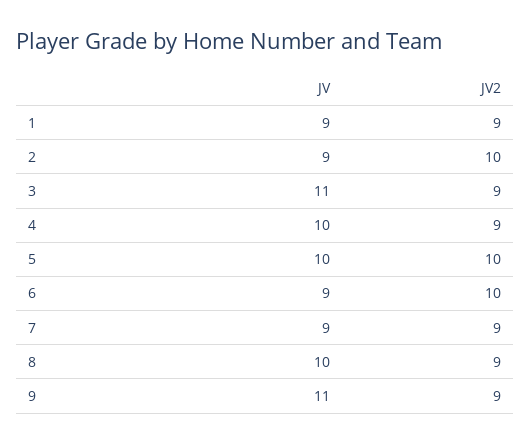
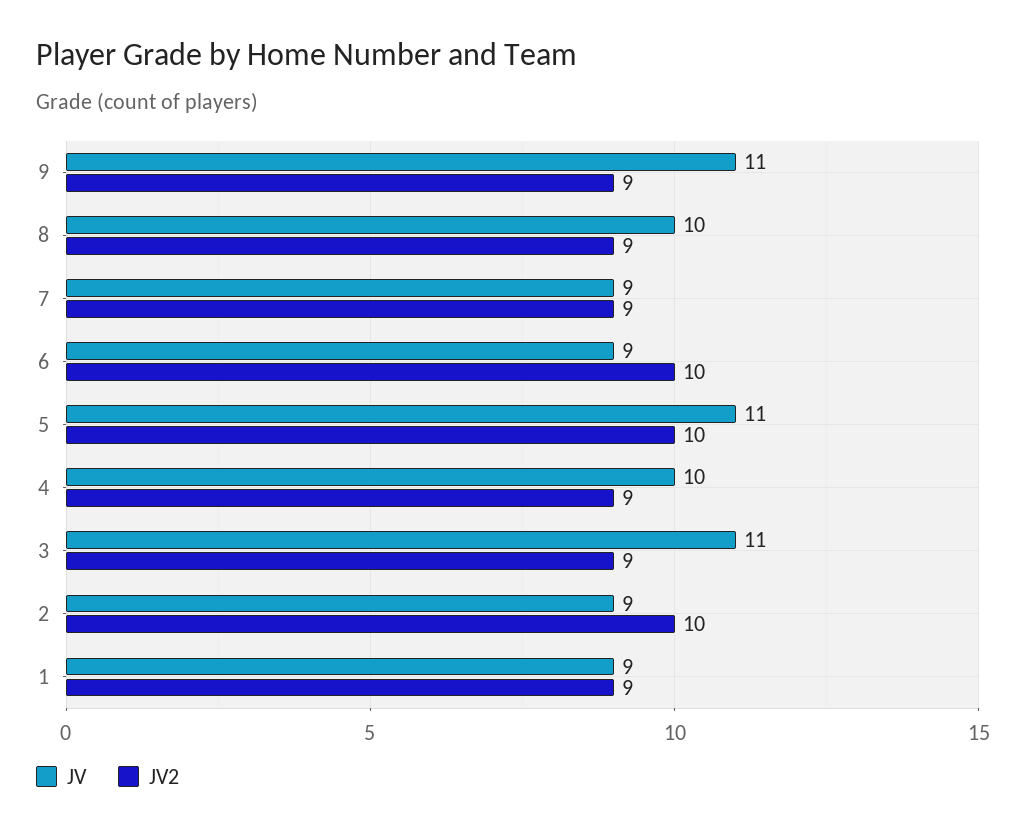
JV, 5: 10 -> 11

